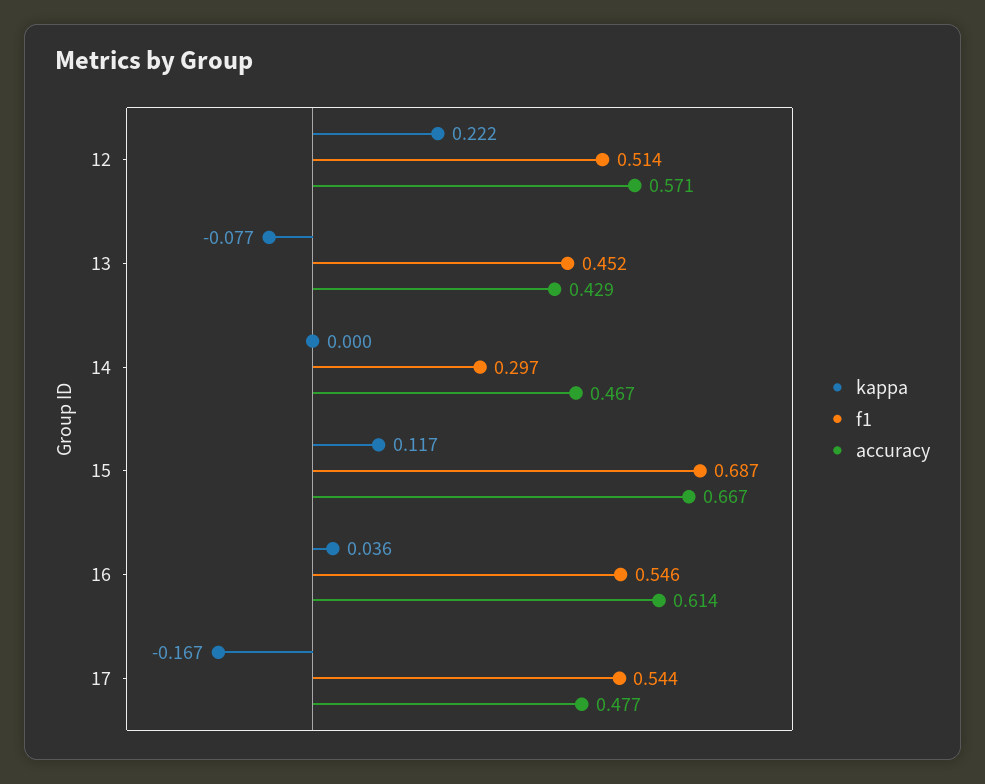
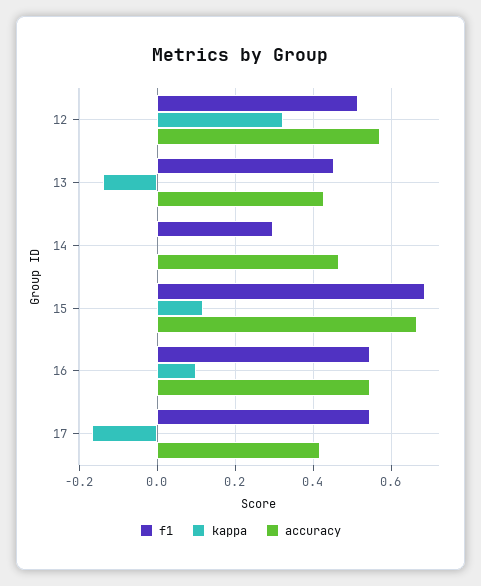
kappa, 12: 0.222 -> 0.32
kappa, 13: -0.077 -> -0.14
kappa, 16: 0.036 -> 0.1
accuracy, 16: 0.614 -> 0.54
accuracy, 17: 0.477 -> 0.42

